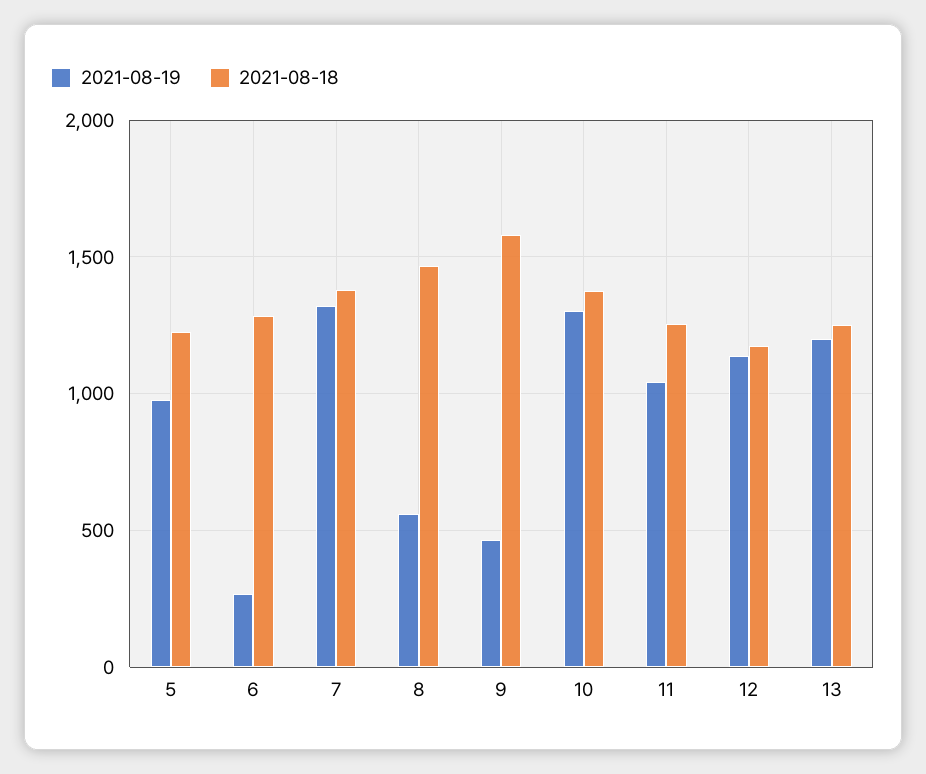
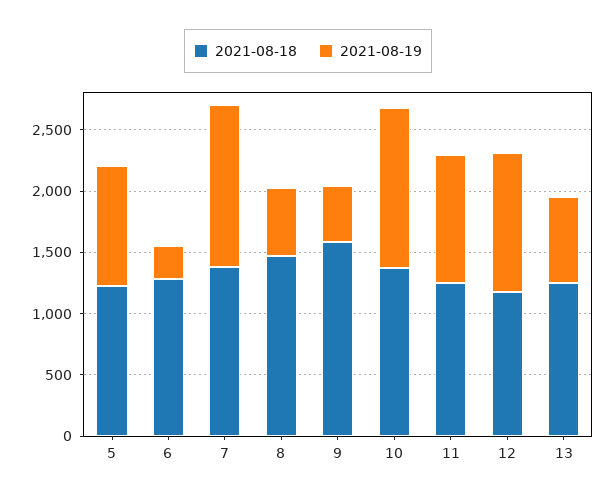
2021-08-19, 13: 1200 -> 700

